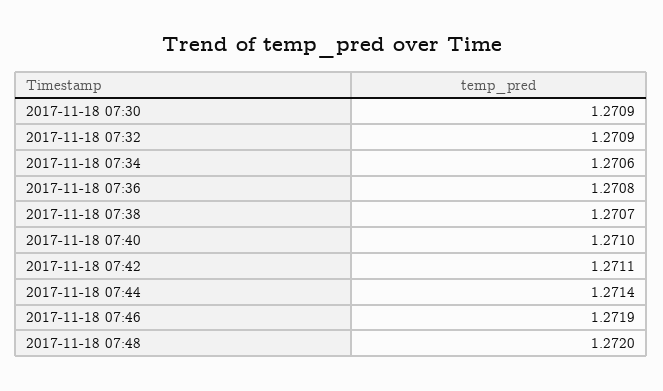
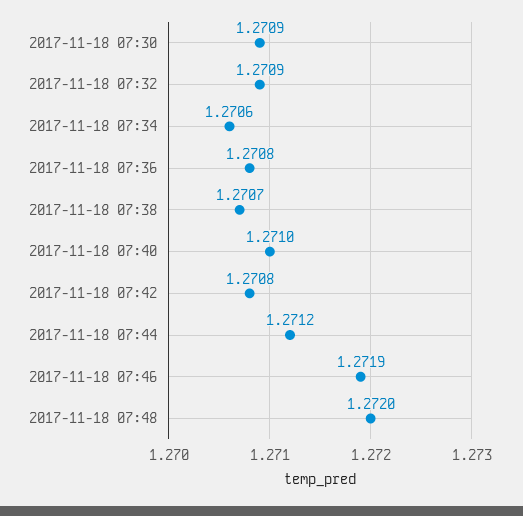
2017-11-18 07:42: 1.2711 -> 1.2708
2017-11-18 07:44: 1.2714 -> 1.2712

